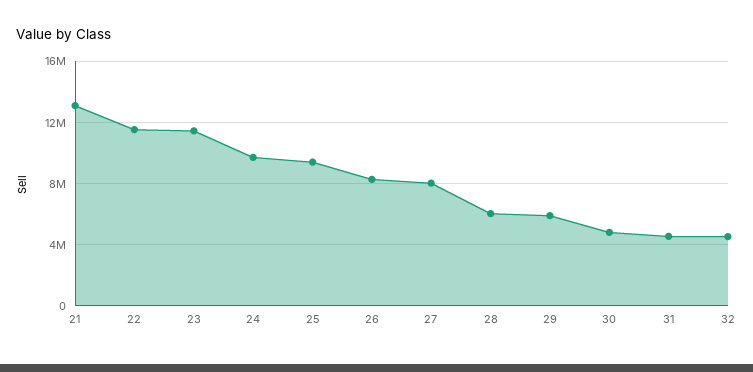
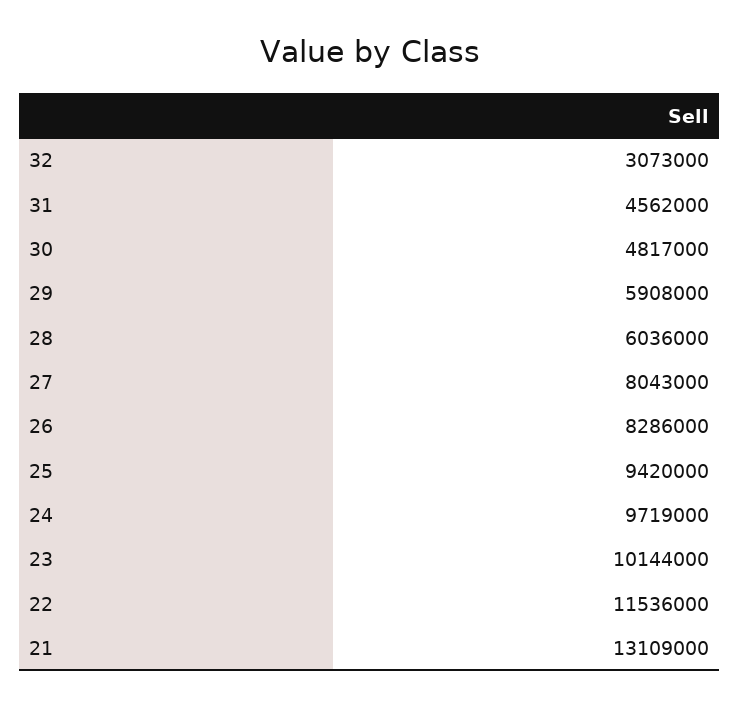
23: 11500000 -> 10144000
32: 4500000 -> 3073000

